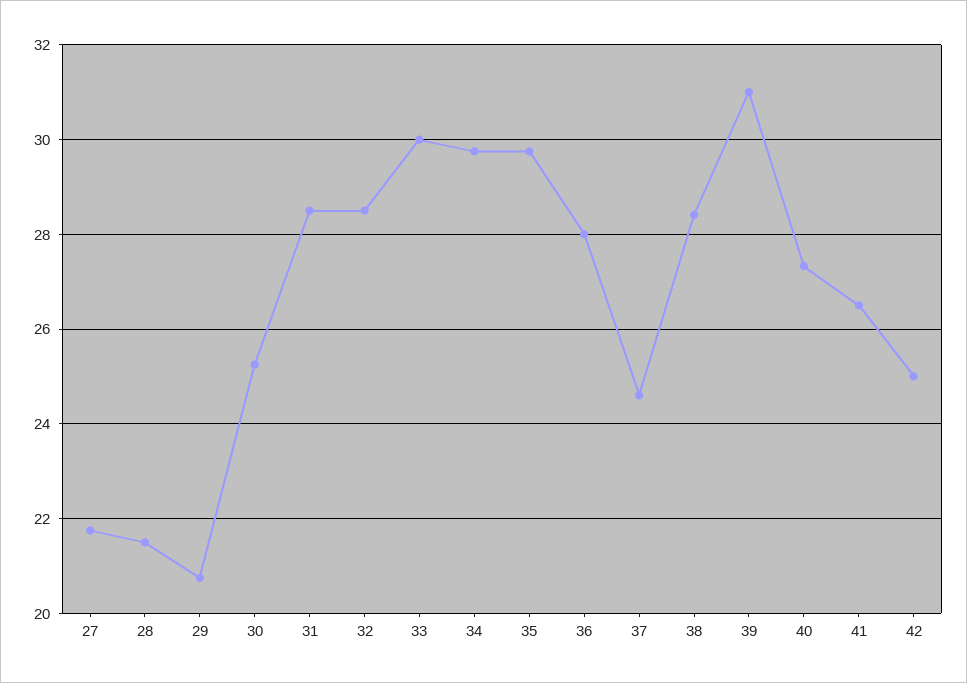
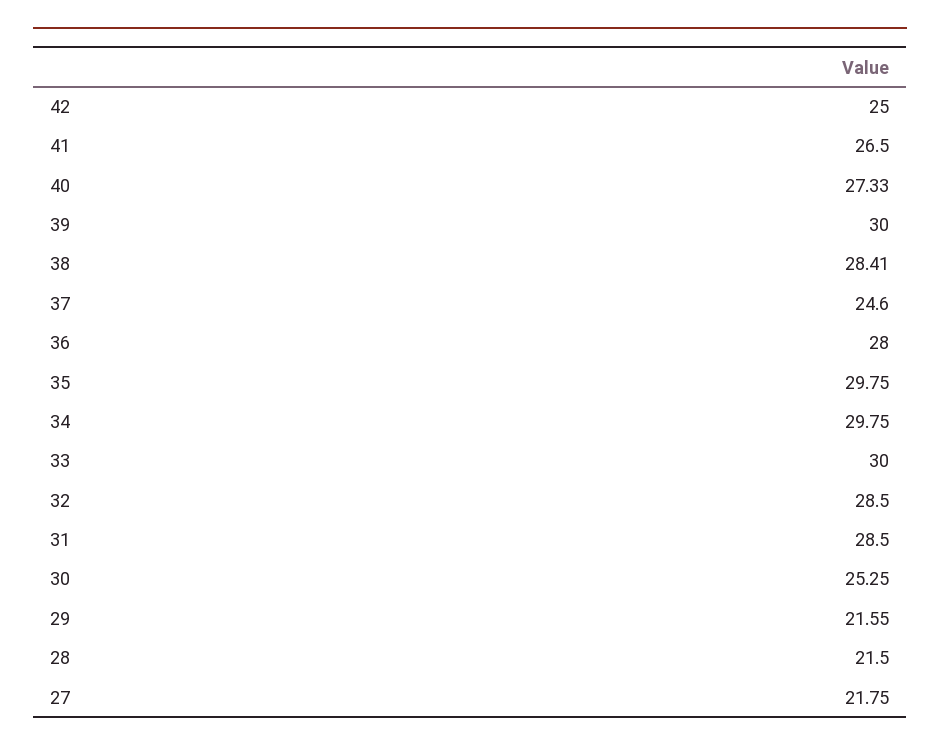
29: 20.8 -> 21.55
39: 31 -> 30

